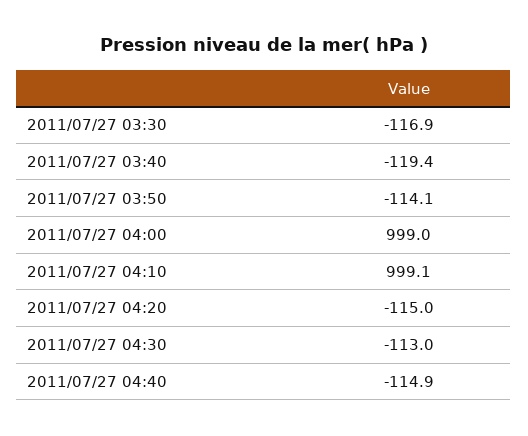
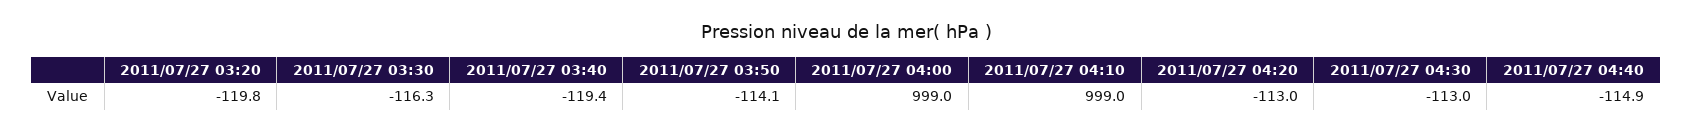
2011/07/27 03:30: -116.9 -> -116.3
2011/07/27 04:10: 999.1 -> 999
2011/07/27 04:20: -115 -> -113
2011/07/27 03:20: none -> -119.8

